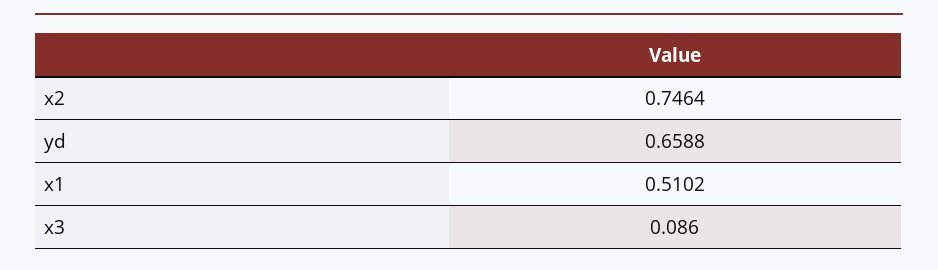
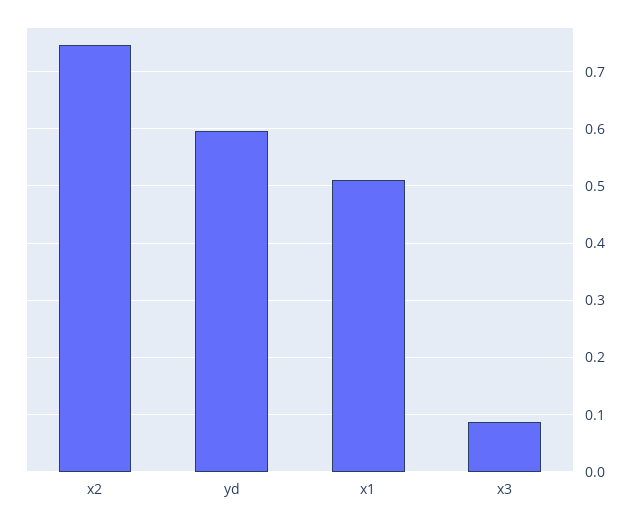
yd: 0.6588 -> 0.6

